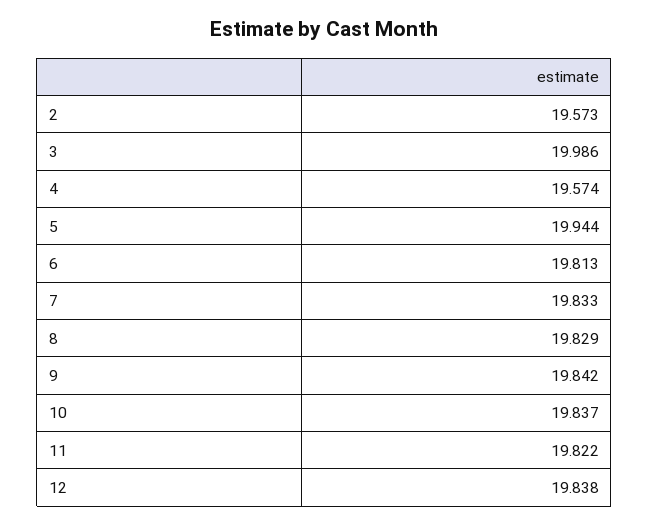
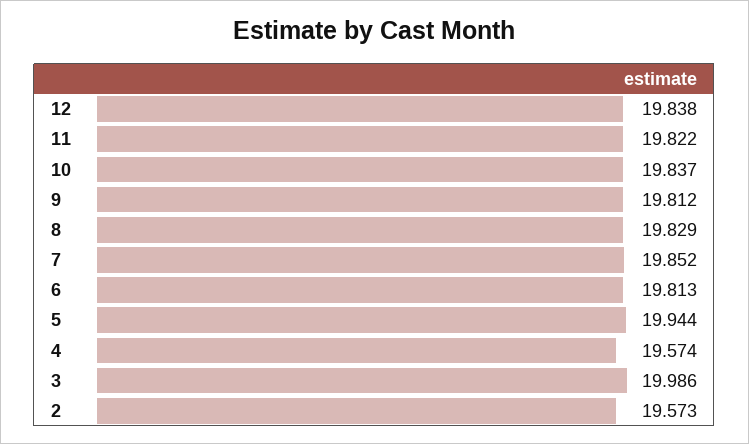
7: 19.833 -> 19.852
9: 19.842 -> 19.812

